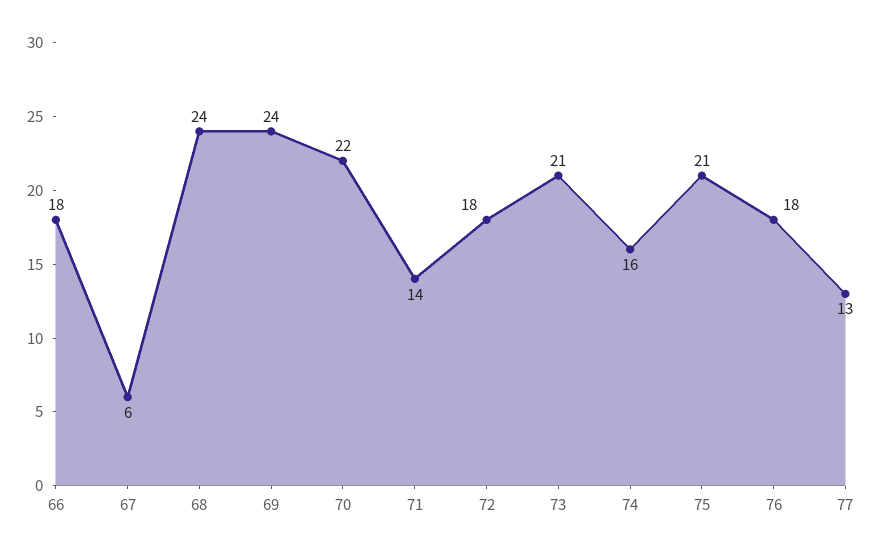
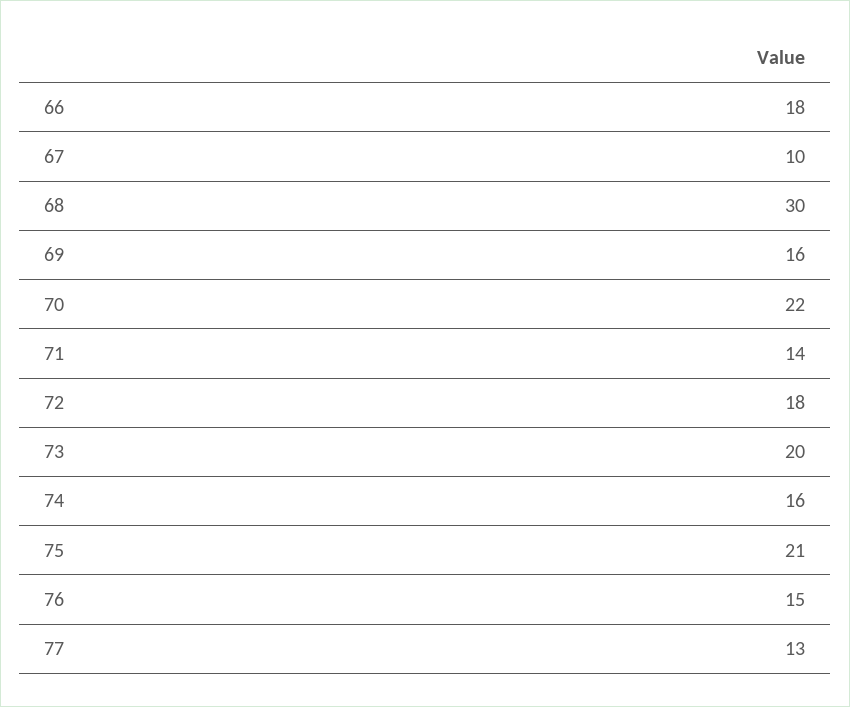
67: 6 -> 10
68: 24 -> 30
69: 24 -> 16
73: 21 -> 20
76: 18 -> 15

